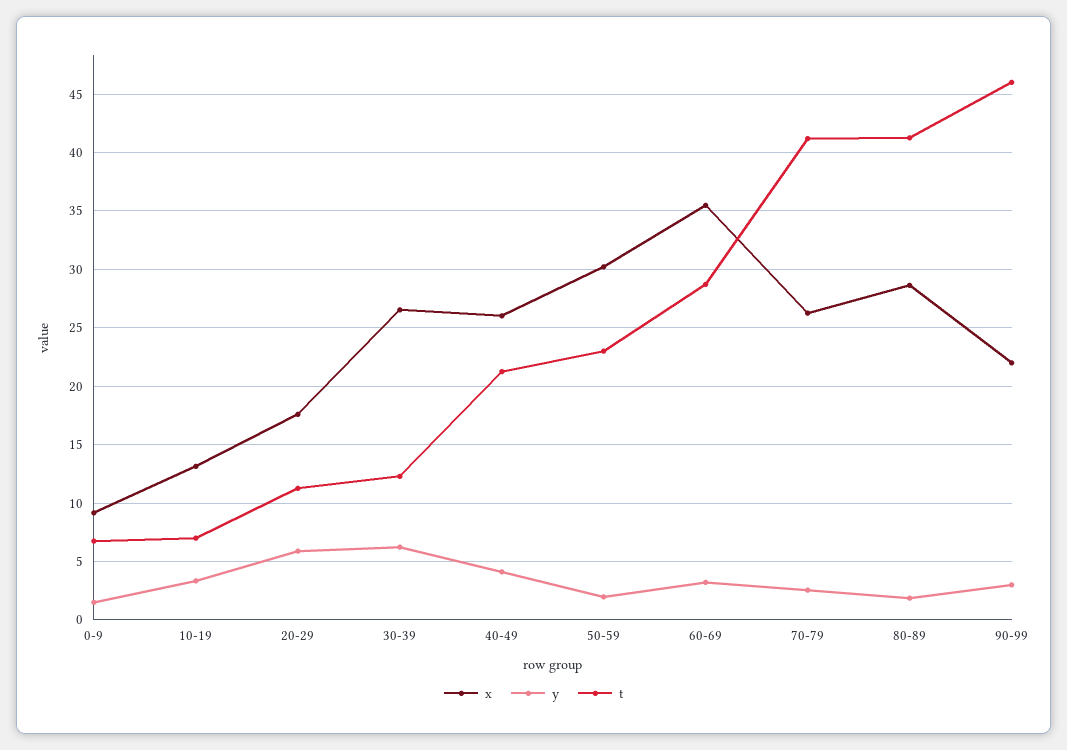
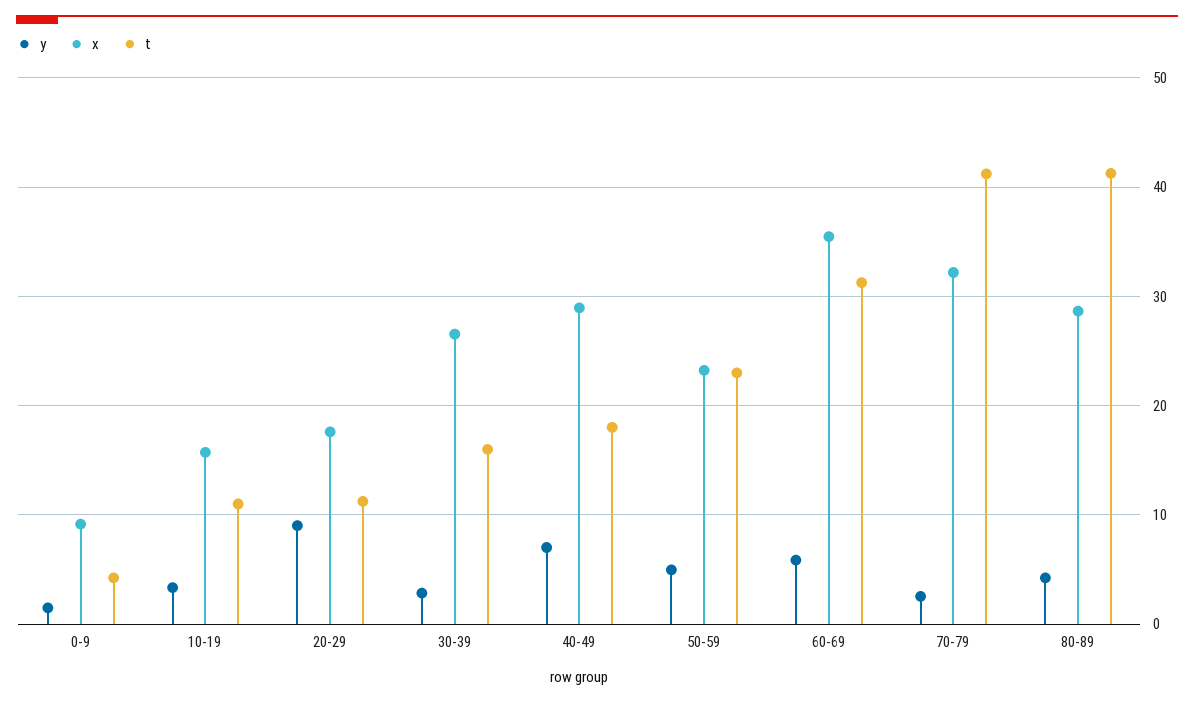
t, 0-9: 7 -> 4
x, 10-19: 13 -> 16
t, 10-19: 7 -> 11
y, 20-29: 6 -> 9
y, 30-39: 6 -> 3
t, 30-39: 12 -> 16
x, 40-49: 26 -> 29
y, 40-49: 4 -> 7
t, 40-49: 21 -> 18
x, 50-59: 30 -> 23
y, 50-59: 2 -> 5
y, 60-69: 3 -> 6
t, 60-69: 29 -> 31
x, 70-79: 26 -> 32
y, 80-89: 2 -> 4
x, 90-99: 22 -> none
y, 90-99: 3 -> none
t, 90-99: 46 -> none

